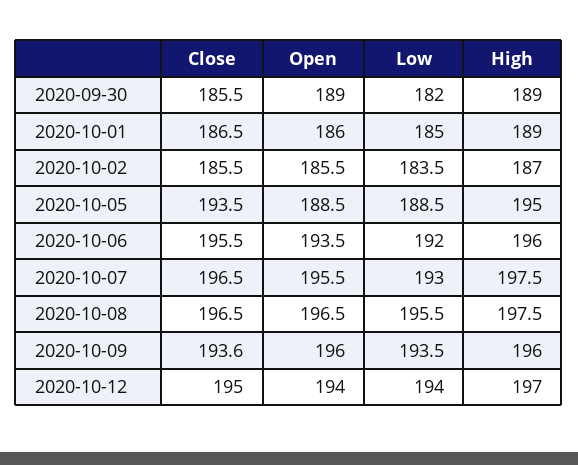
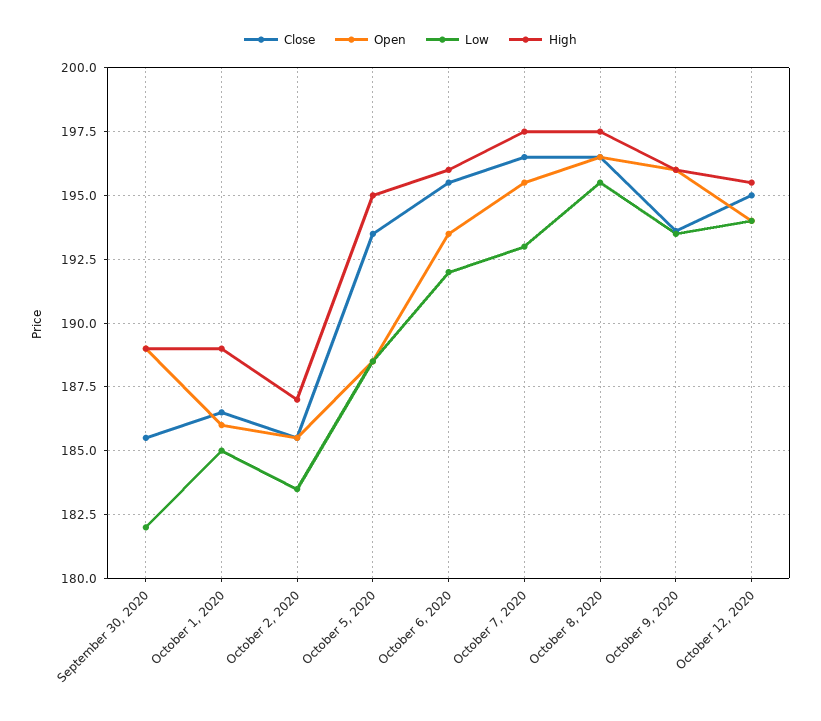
High, 2020-10-12: 197 -> 195.5

